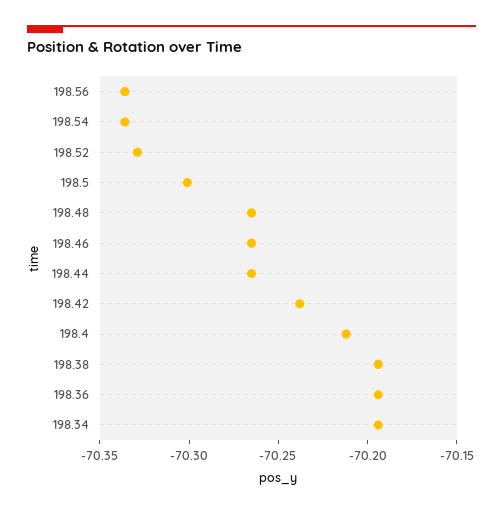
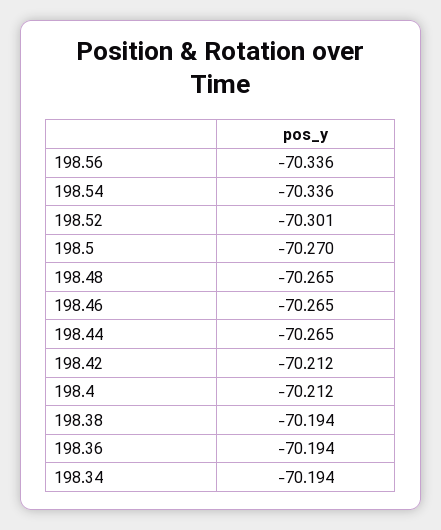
198.52: -70.33 -> -70.301
198.5: -70.3 -> -70.27
198.42: -70.24 -> -70.212

